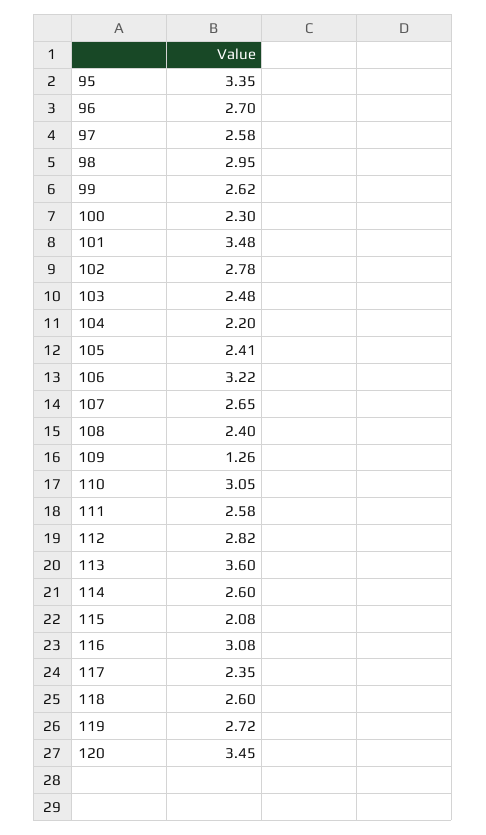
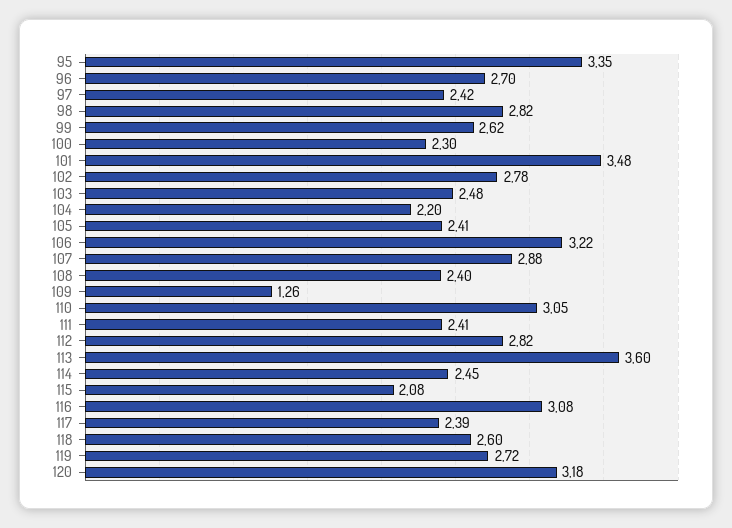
97: 2.58 -> 2.42
98: 2.95 -> 2.82
107: 2.65 -> 2.88
111: 2.58 -> 2.41
114: 2.6 -> 2.45
117: 2.35 -> 2.39
120: 3.45 -> 3.18

